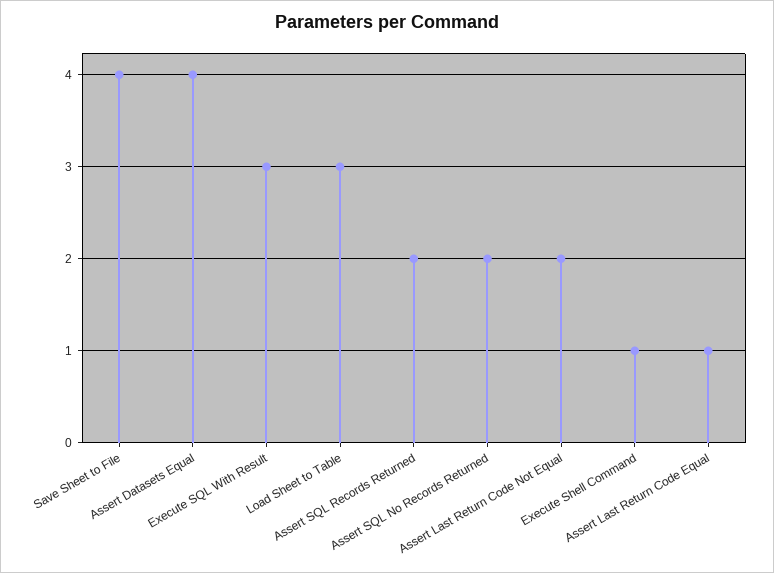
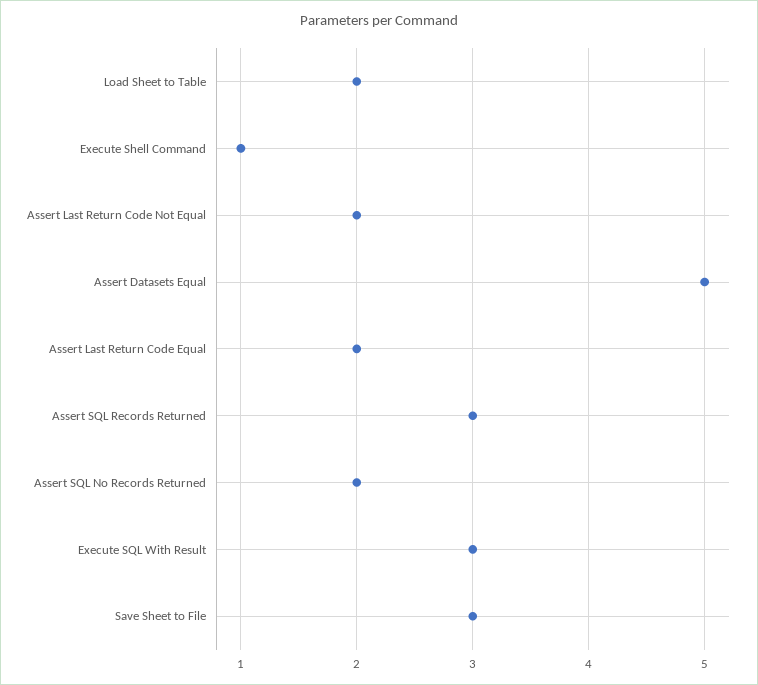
Save Sheet to File: 4 -> 3
Assert Datasets Equal: 4 -> 5
Load Sheet to Table: 3 -> 2
Assert SQL Records Returned: 2 -> 3
Assert Last Return Code Equal: 1 -> 2

